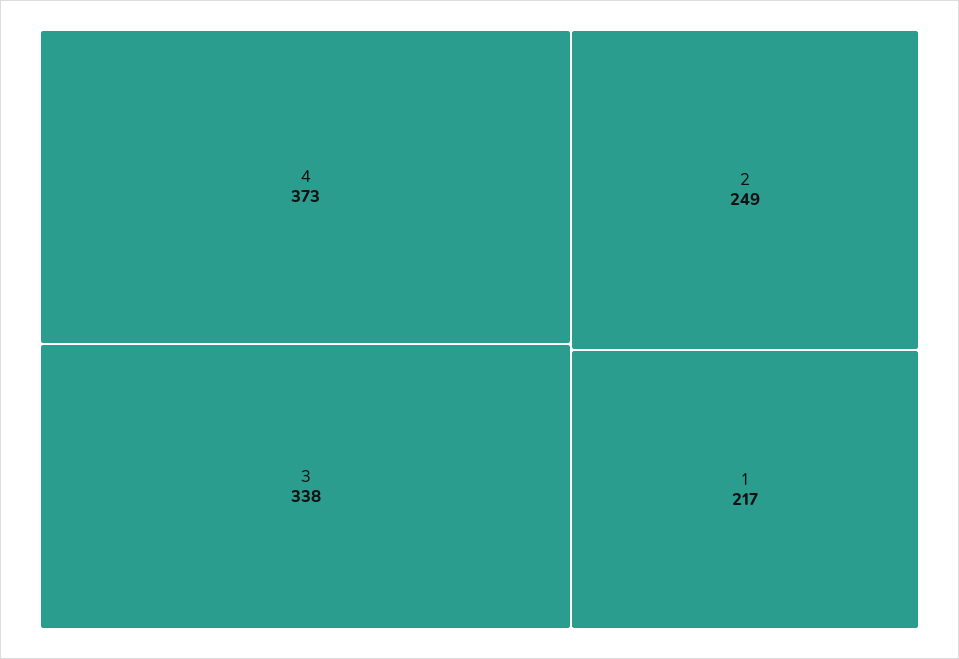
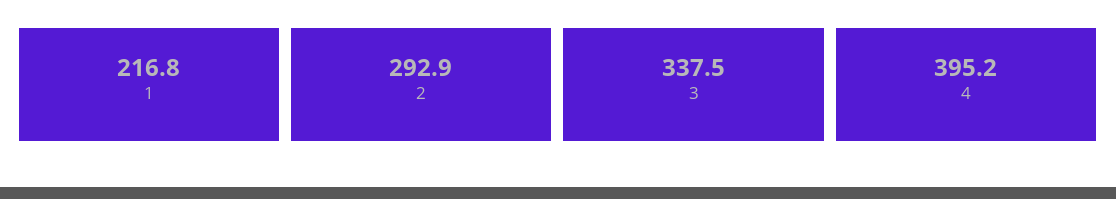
4: 373 -> 395.2
2: 249 -> 292.9

